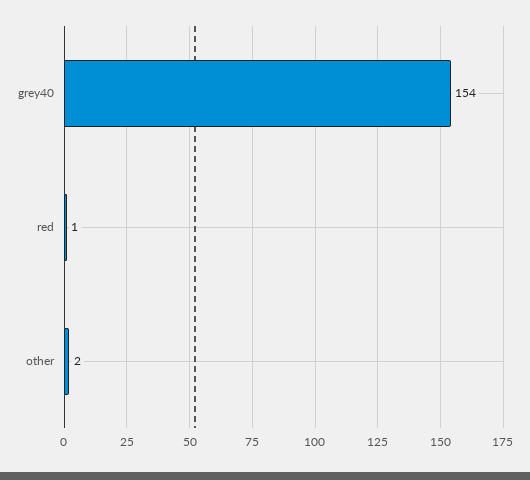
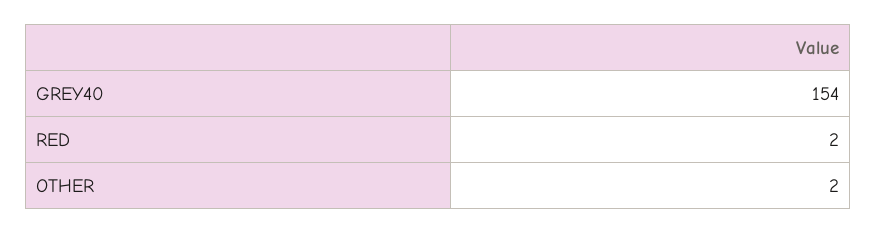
red: 1 -> 2

